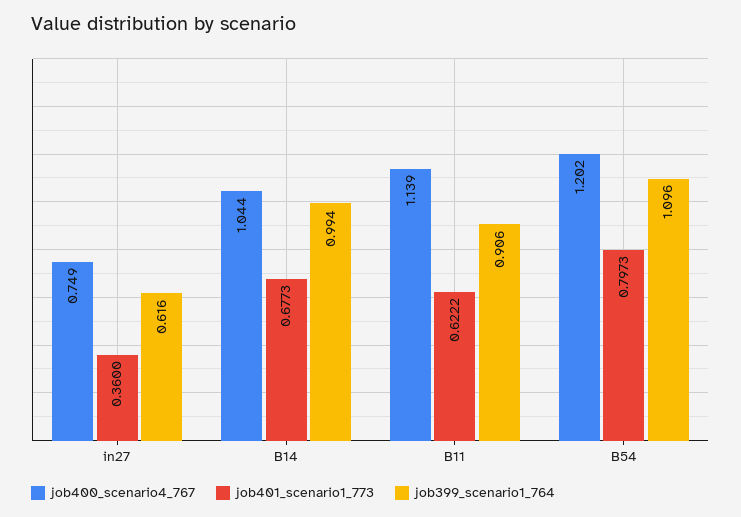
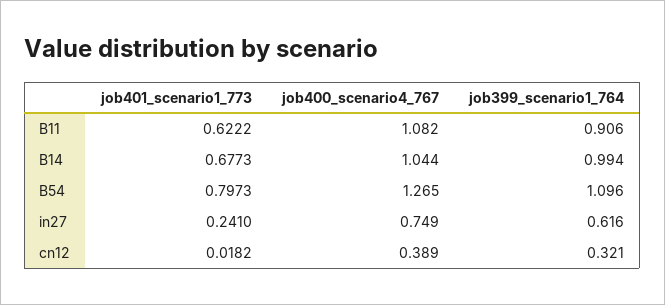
job401_scenario1_773, in27: 0.36 -> 0.241
job400_scenario4_767, B11: 1.139 -> 1.082
job400_scenario4_767, B54: 1.202 -> 1.265
job401_scenario1_773, cn12: none -> 0.0182
job400_scenario4_767, cn12: none -> 0.389
job399_scenario1_764, cn12: none -> 0.321

